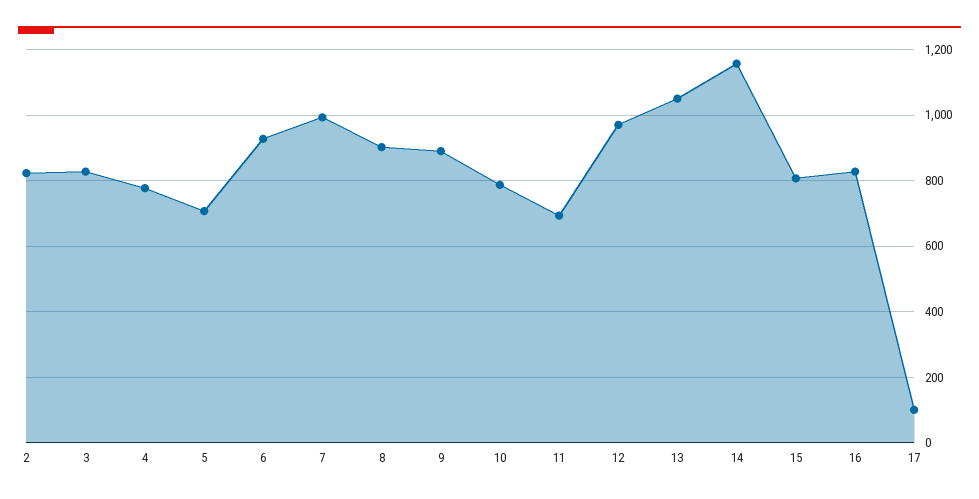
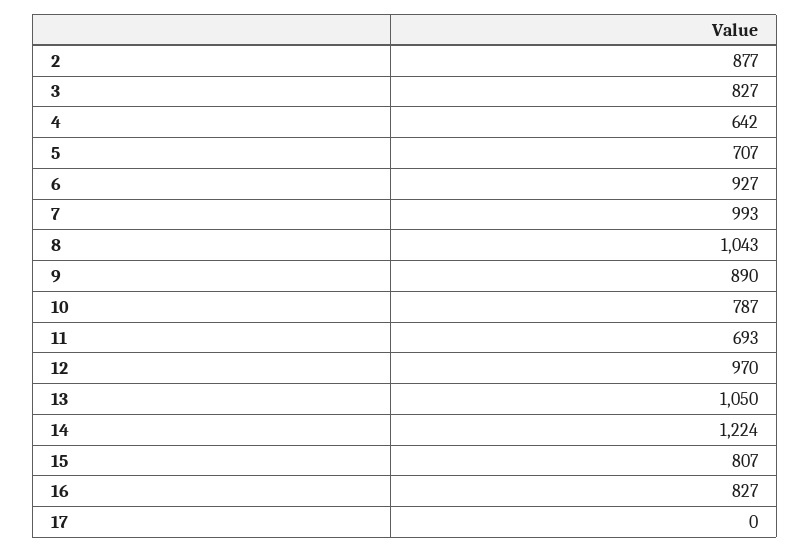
2: 820 -> 877
4: 780 -> 642
8: 900 -> 1043
14: 1160 -> 1224
17: 100 -> 0

